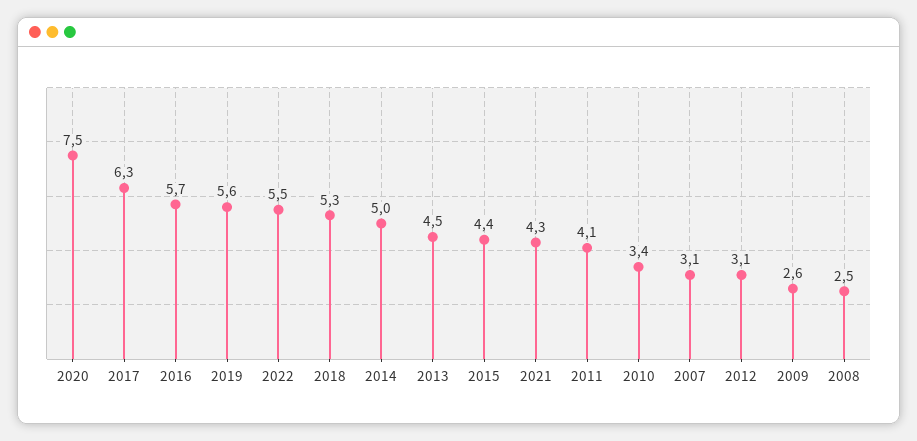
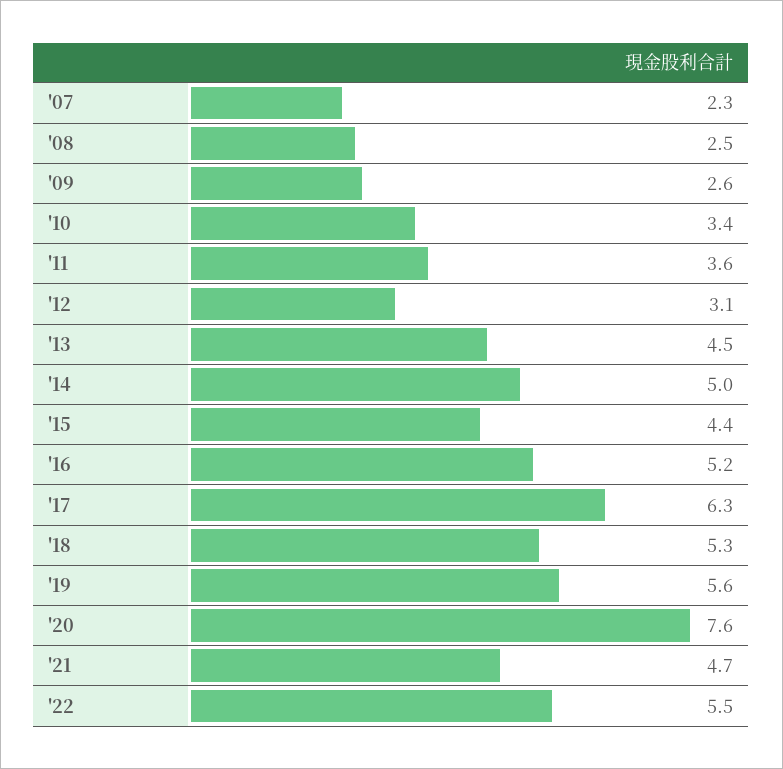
2020: 7.5 -> 7.6
2016: 5.7 -> 5.2
2021: 4.3 -> 4.7
2011: 4.1 -> 3.6
2007: 3.1 -> 2.3

